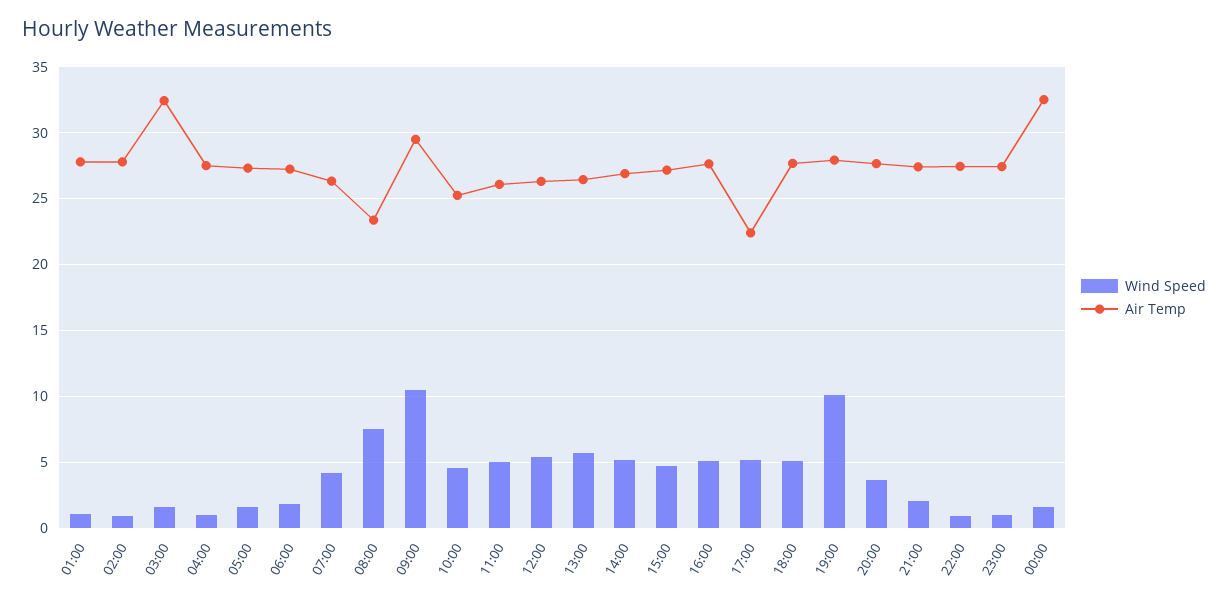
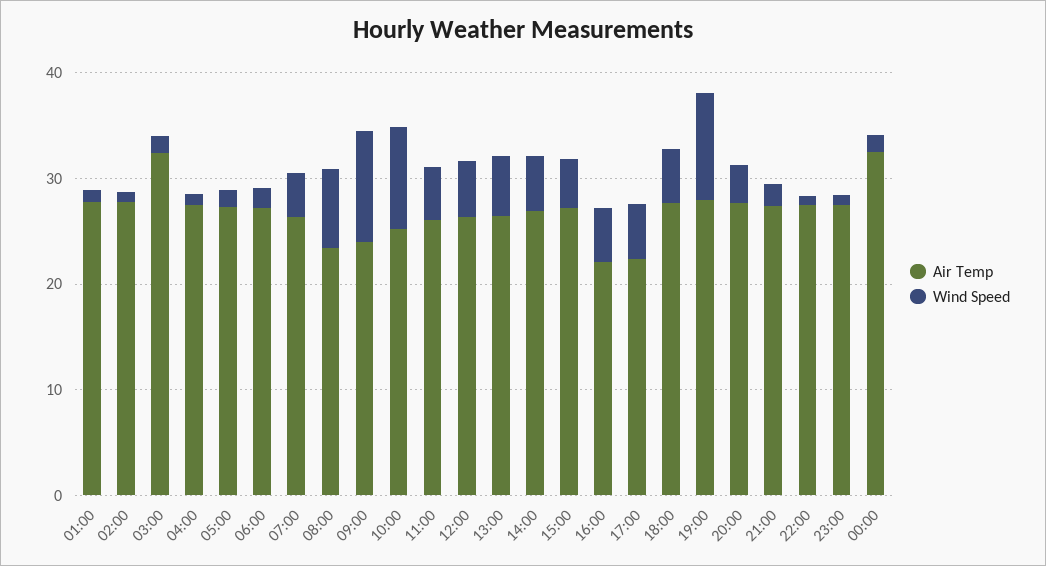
Air Temp, 09:00: 29.5 -> 24
Wind Speed, 10:00: 4.5 -> 10
Air Temp, 16:00: 27.5 -> 22

